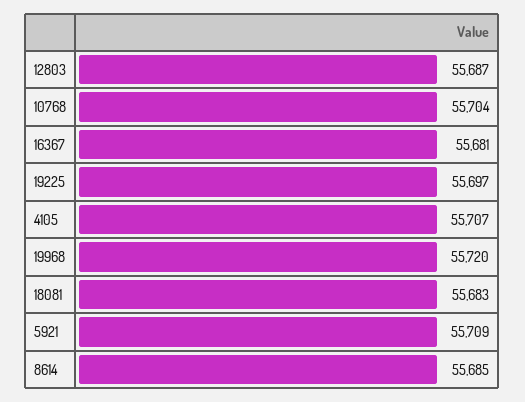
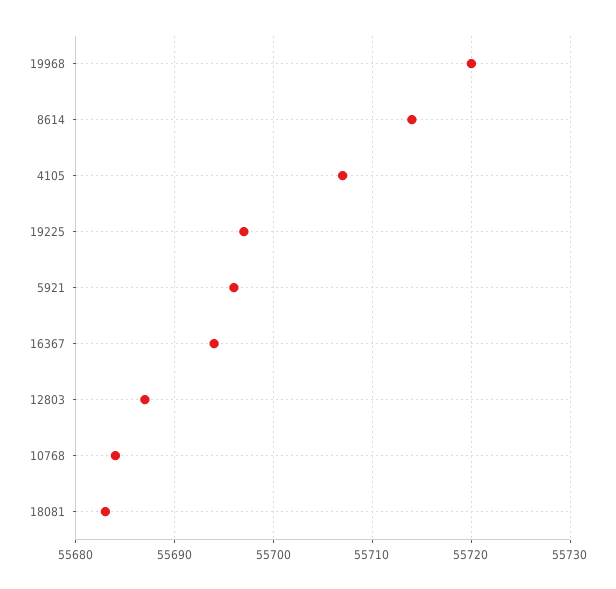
10768: 55704 -> 55684
16367: 55681 -> 55694
5921: 55709 -> 55696
8614: 55685 -> 55714

